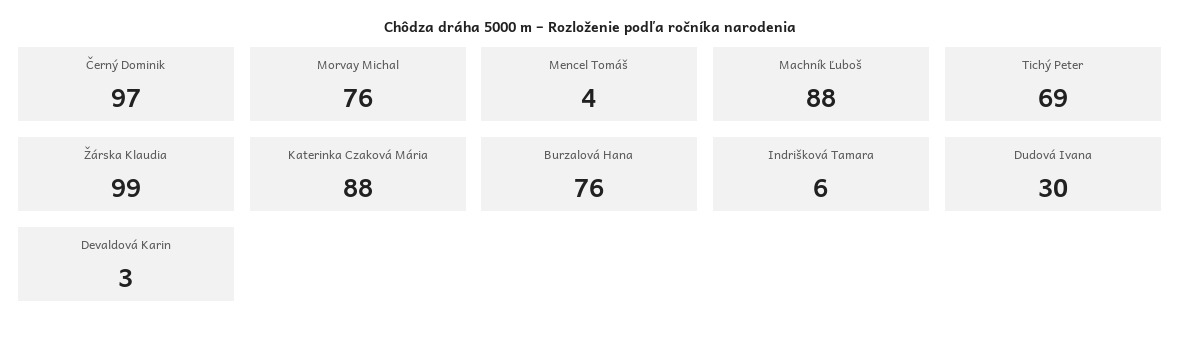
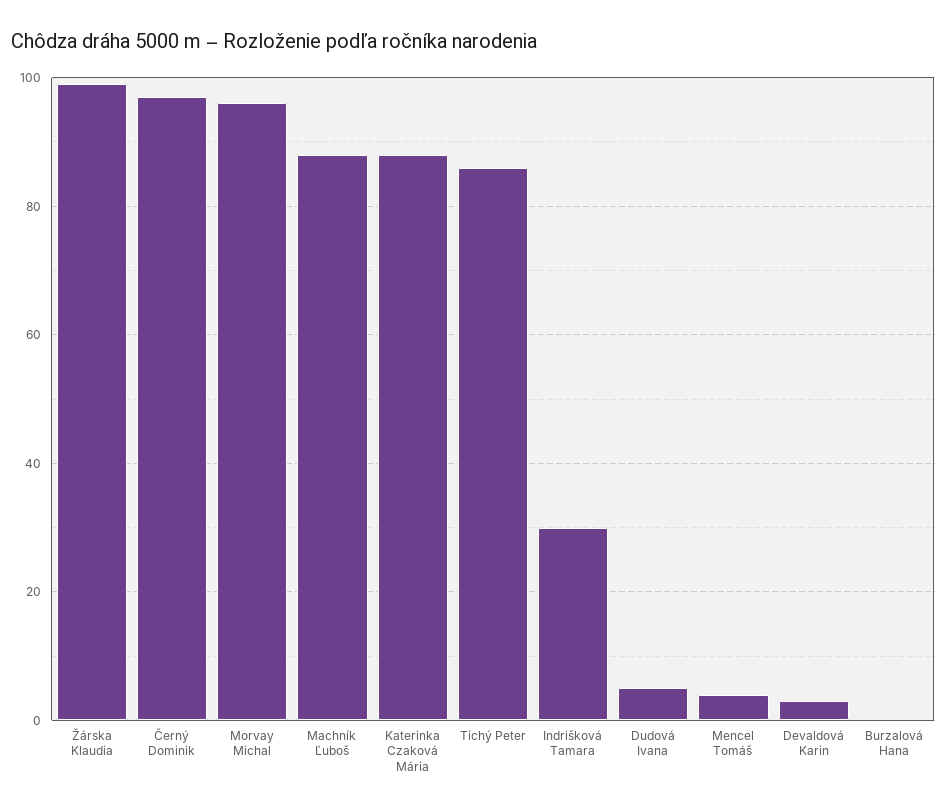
Morvay Michal: 76 -> 95
Tichý Peter: 69 -> 85
Burzalová Hana: 76 -> 0
Indrišková Tamara: 6 -> 30
Dudová Ivana: 30 -> 5

